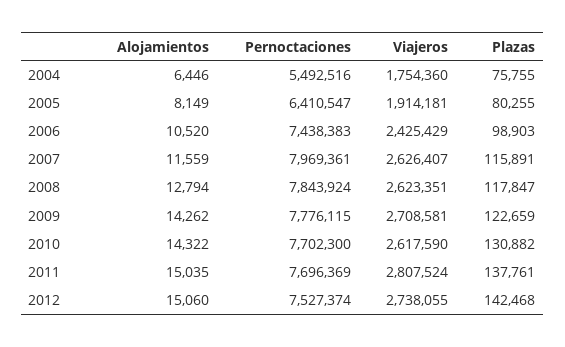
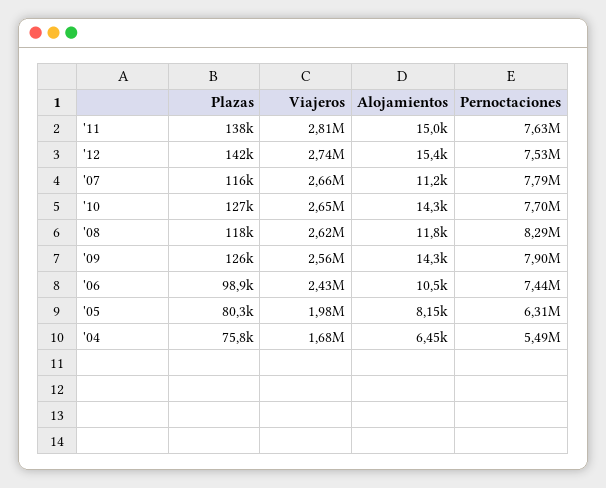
Viajeros, 2004: 1754360 -> 1680000
Pernoctaciones, 2005: 6410547 -> 6310000
Viajeros, 2005: 1914181 -> 1980000
Alojamientos, 2007: 11559 -> 11200
Pernoctaciones, 2007: 7969361 -> 7790000
Viajeros, 2007: 2626407 -> 2660000
Alojamientos, 2008: 12794 -> 11800
Pernoctaciones, 2008: 7843924 -> 8290000
Pernoctaciones, 2009: 7776115 -> 7900000
Viajeros, 2009: 2708581 -> 2560000
Plazas, 2009: 122659 -> 126000
Viajeros, 2010: 2617590 -> 2650000
Plazas, 2010: 130882 -> 127000
Pernoctaciones, 2011: 7696369 -> 7630000
Alojamientos, 2012: 15060 -> 15400

